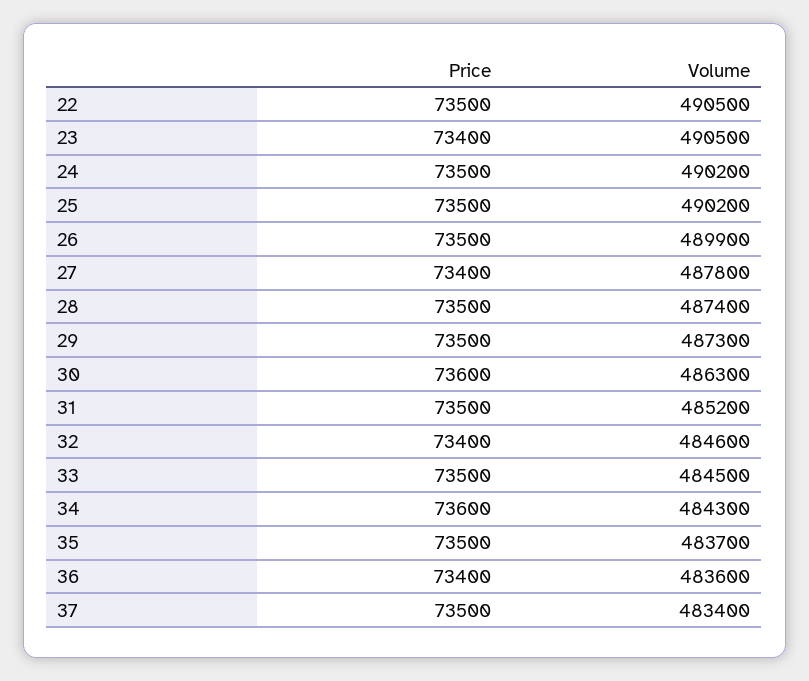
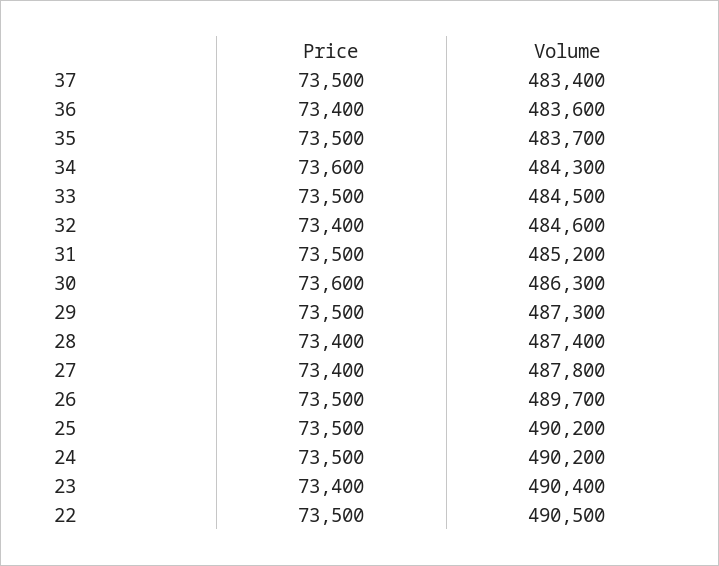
Volume, 23: 490500 -> 490400
Volume, 26: 489900 -> 489700
Price, 28: 73500 -> 73400

